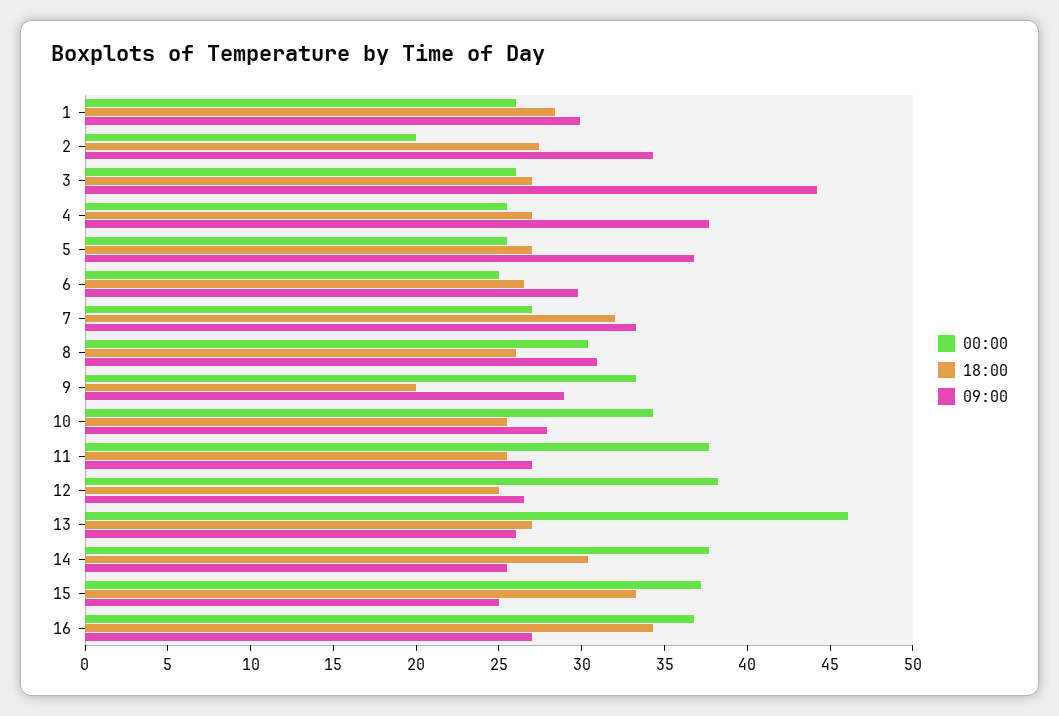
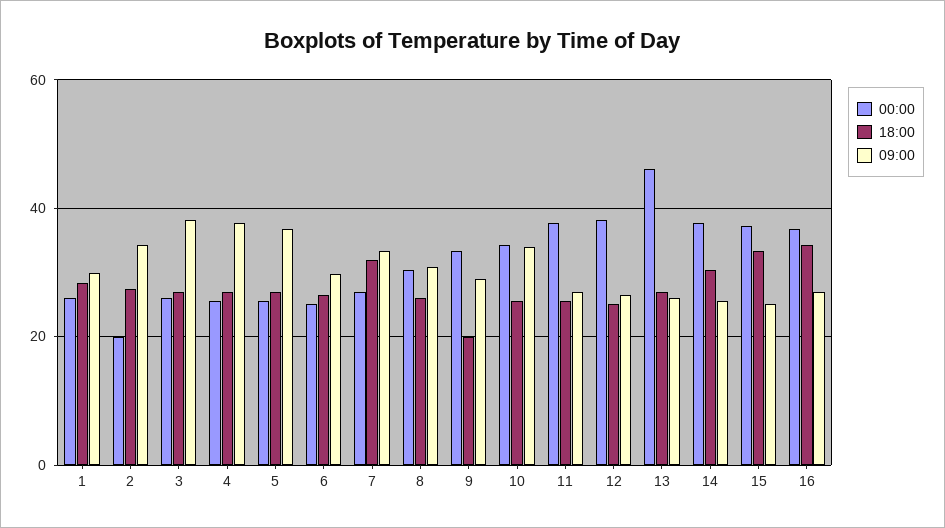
09:00, 3: 44 -> 38
09:00, 10: 28 -> 34

